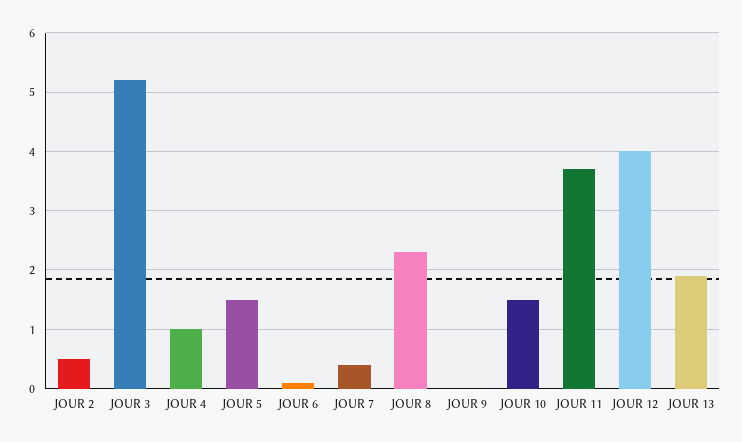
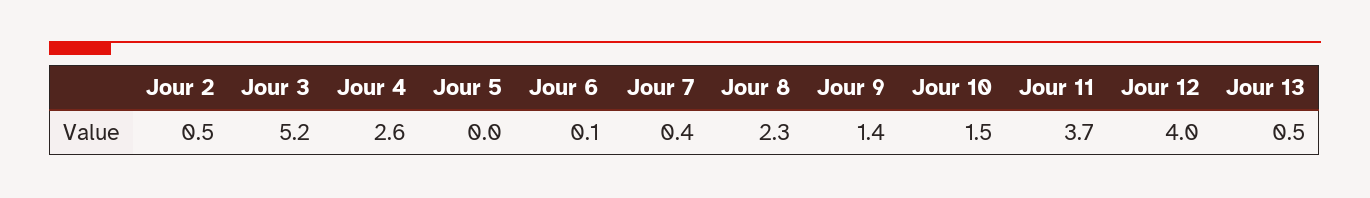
JOUR 4: 1 -> 2.6
JOUR 5: 1.5 -> 0
JOUR 9: 0 -> 1.4
JOUR 13: 2 -> 0.5

